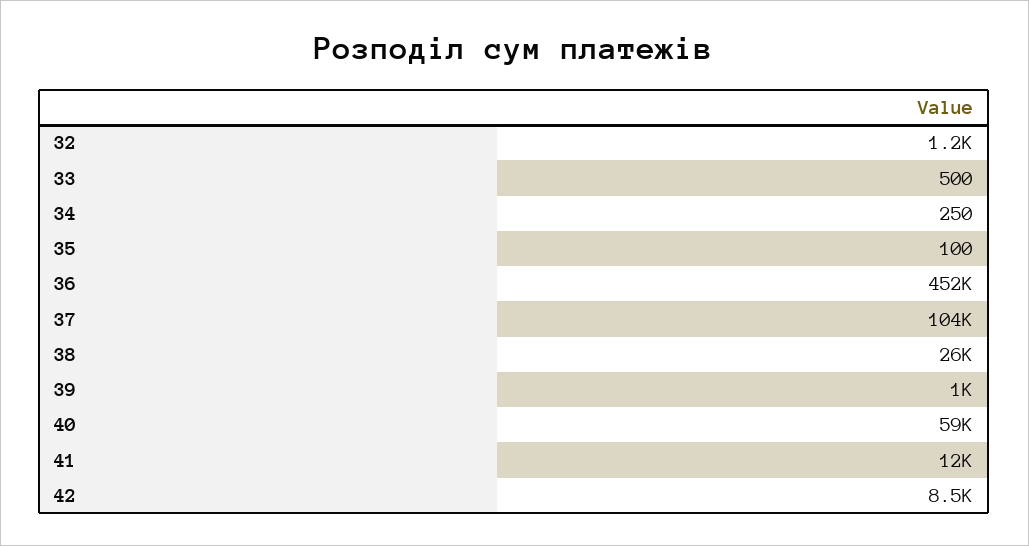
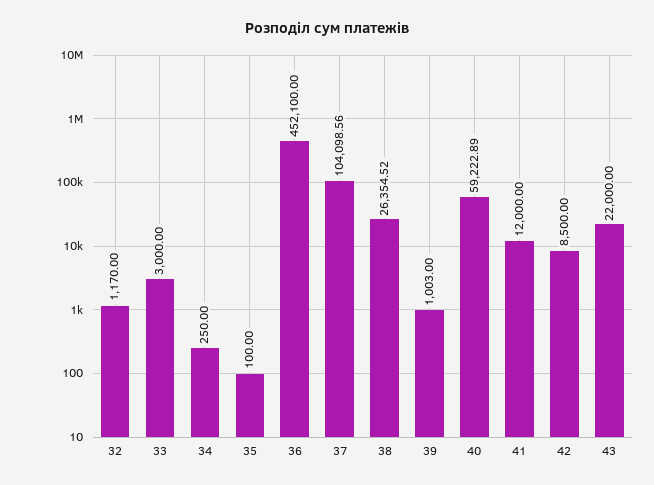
33: 500 -> 3000
43: none -> 22000

